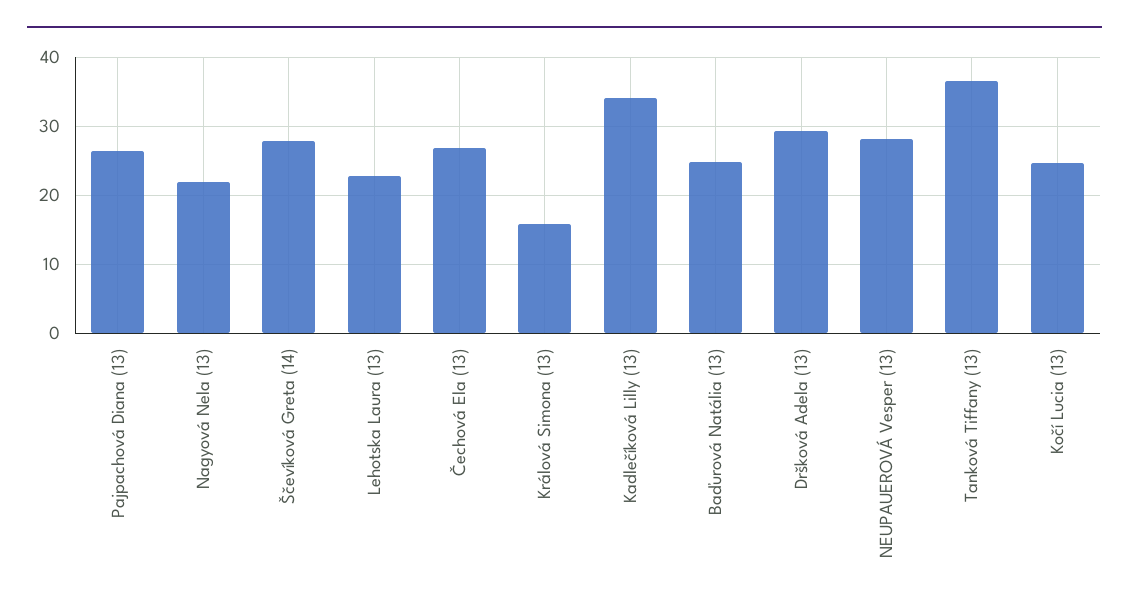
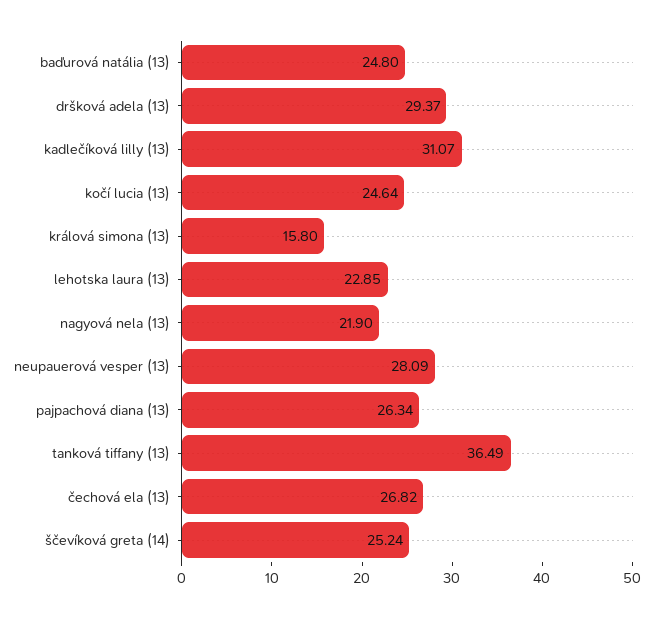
Ščevíková Greta (14): 28 -> 25.24
Kadlečíková Lilly (13): 34 -> 31.07

